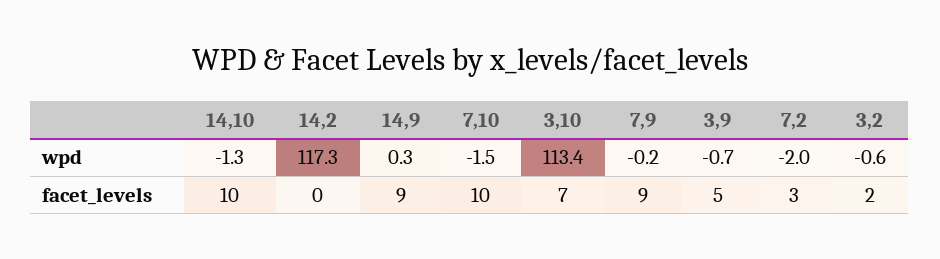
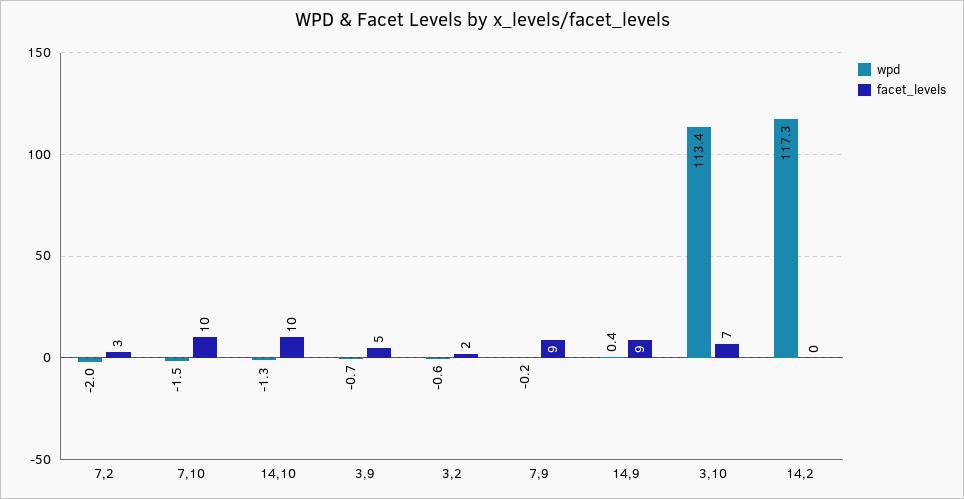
wpd, 14,9: 0.3 -> 0.4

